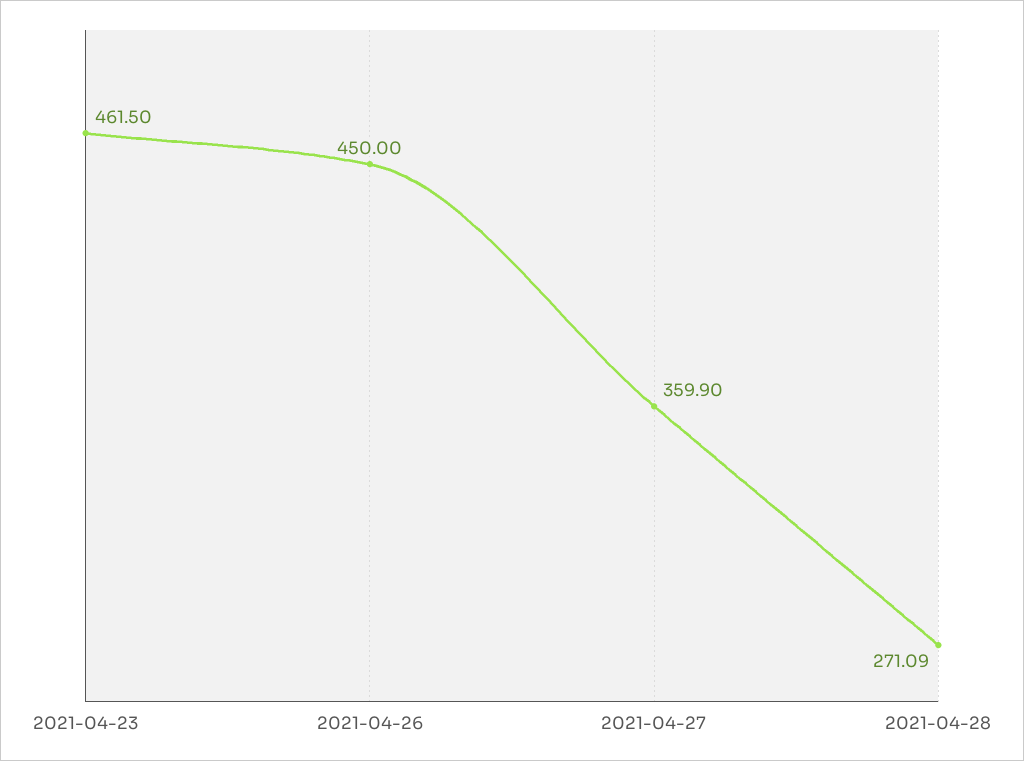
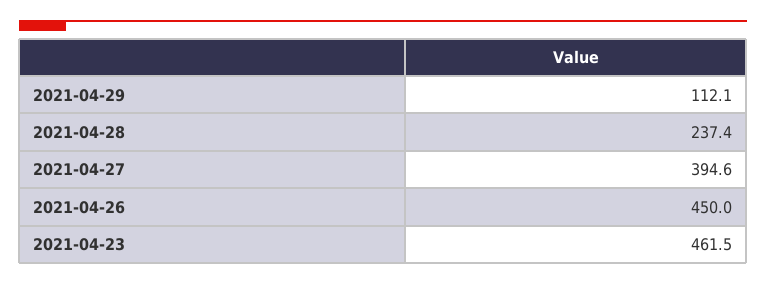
2021-04-27: 359.9 -> 394.6
2021-04-28: 271.09 -> 237.4
2021-04-29: none -> 112.1

